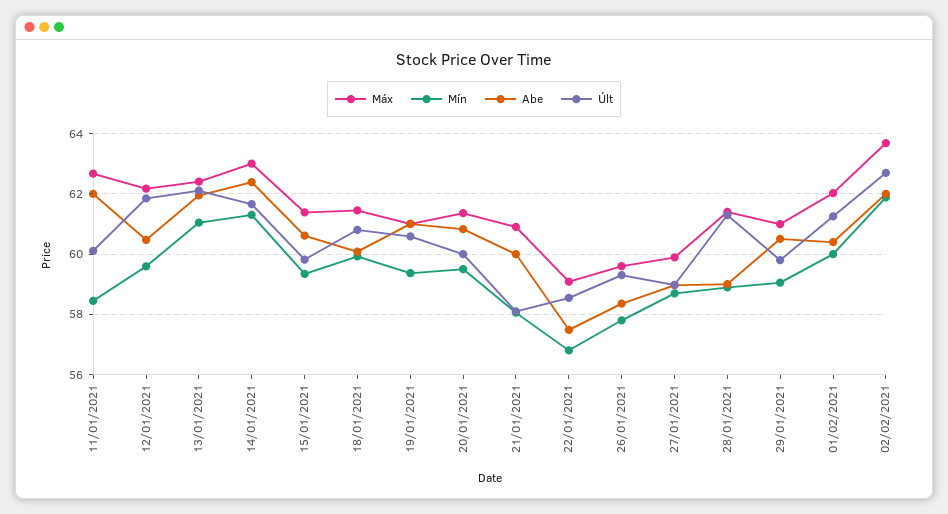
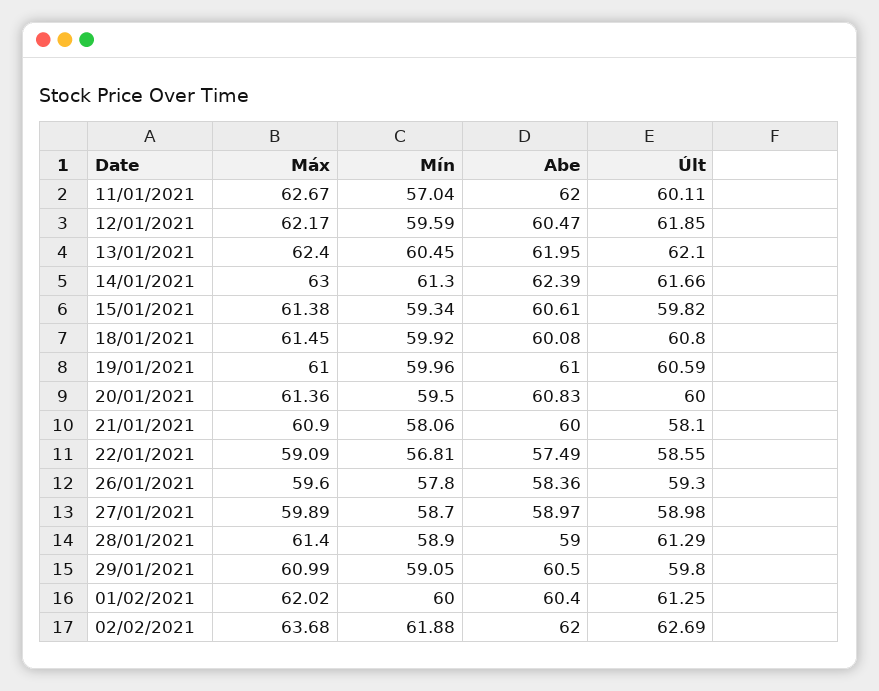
Mín, 11/01/2021: 58.4 -> 57.04
Mín, 13/01/2021: 61 -> 60.45
Mín, 19/01/2021: 59.4 -> 59.96

